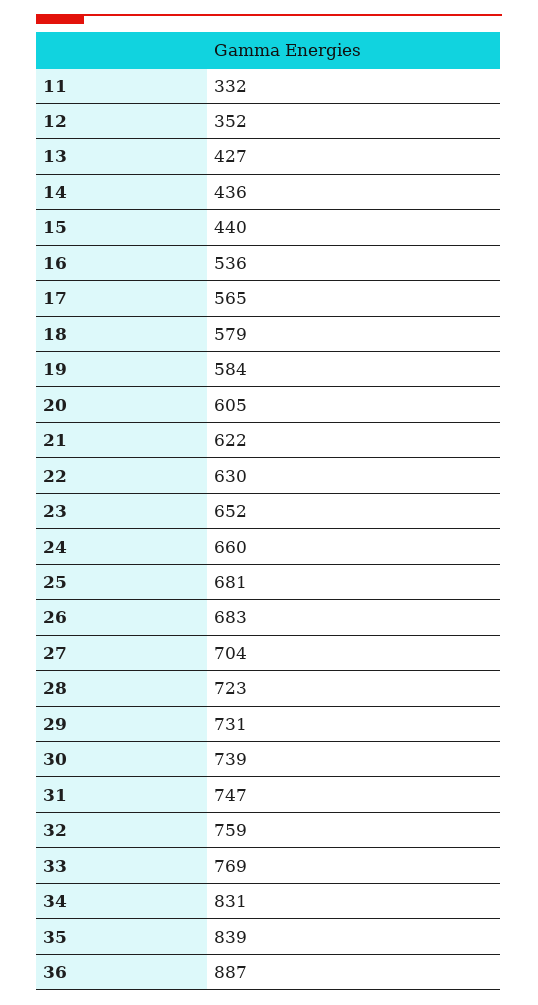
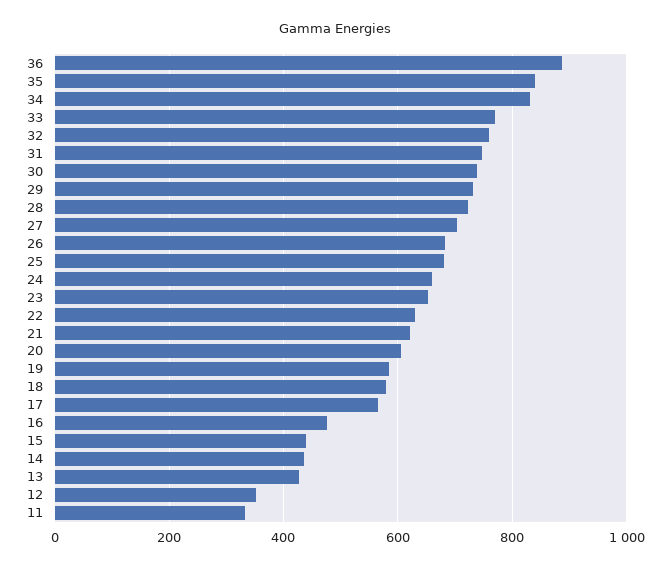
16: 536 -> 480

